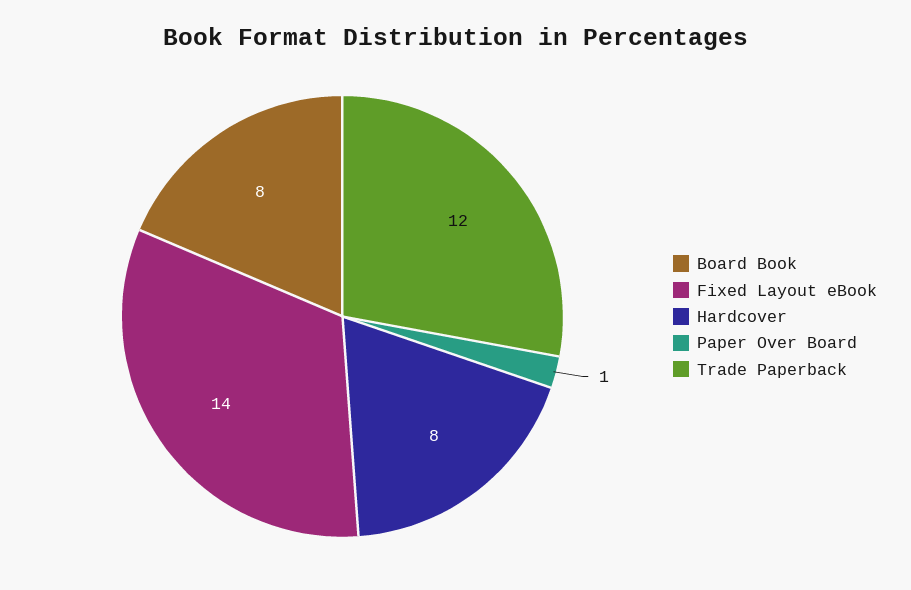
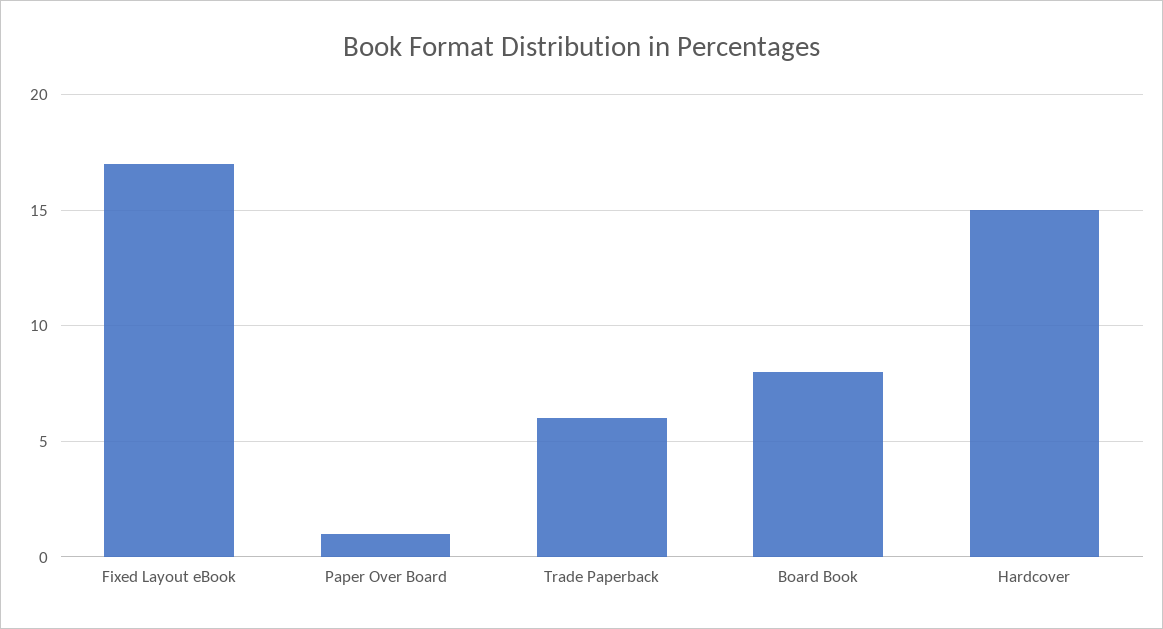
Fixed Layout eBook: 14 -> 17
Hardcover: 8 -> 15
Trade Paperback: 12 -> 6

